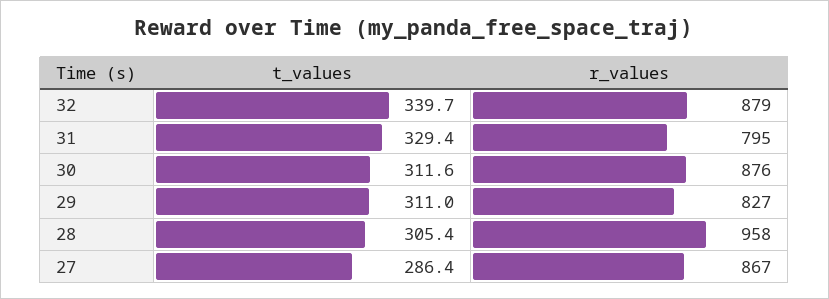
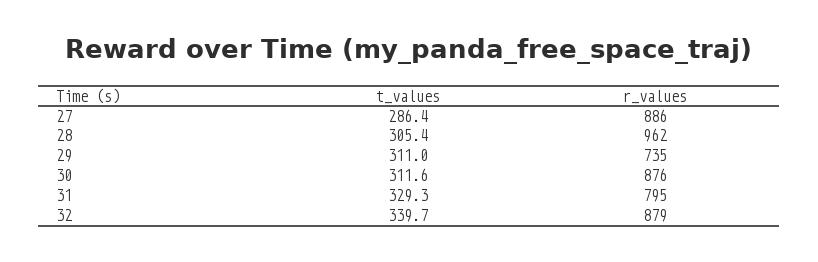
t_values, 31: 329.4 -> 329.3
r_values, 29: 827 -> 735
r_values, 28: 958 -> 962
r_values, 27: 867 -> 886

